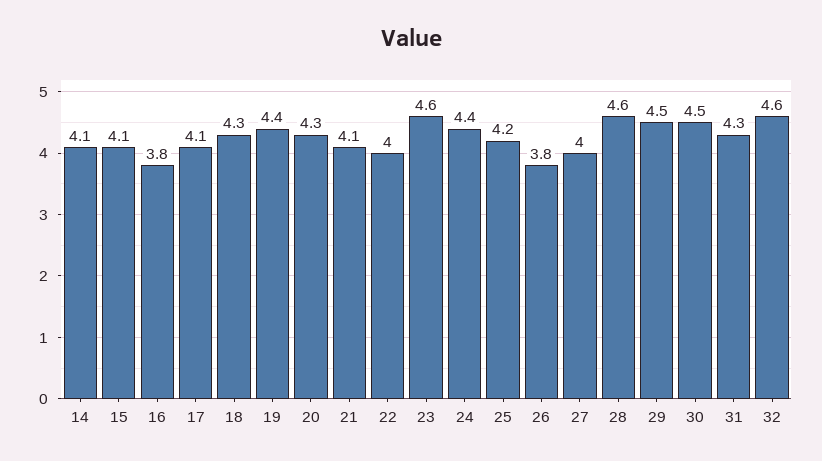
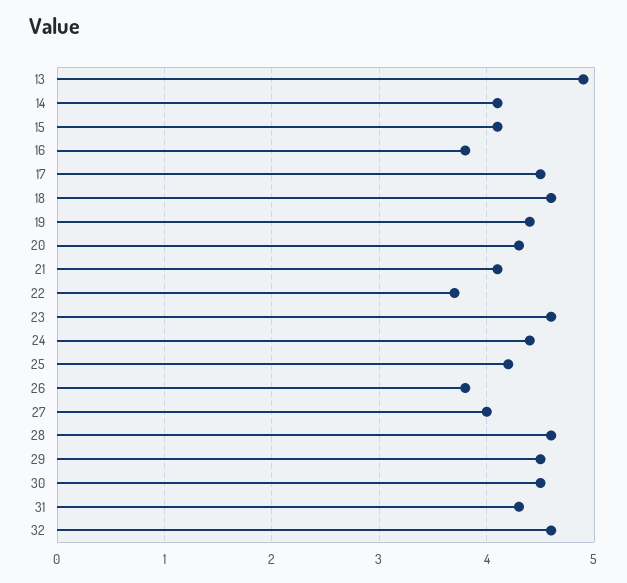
17: 4.1 -> 4.5
18: 4.3 -> 4.6
22: 4 -> 3.7
13: none -> 4.9

